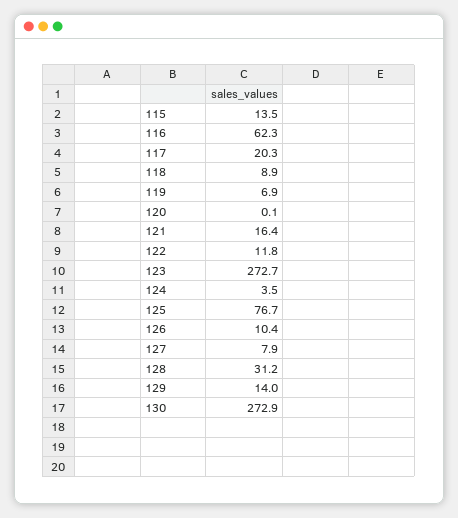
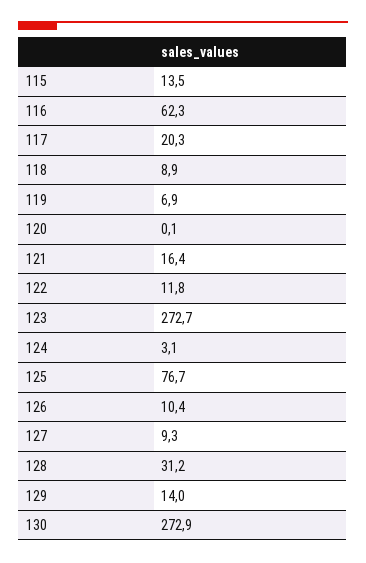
124: 3.5 -> 3.1
127: 7.9 -> 9.3

